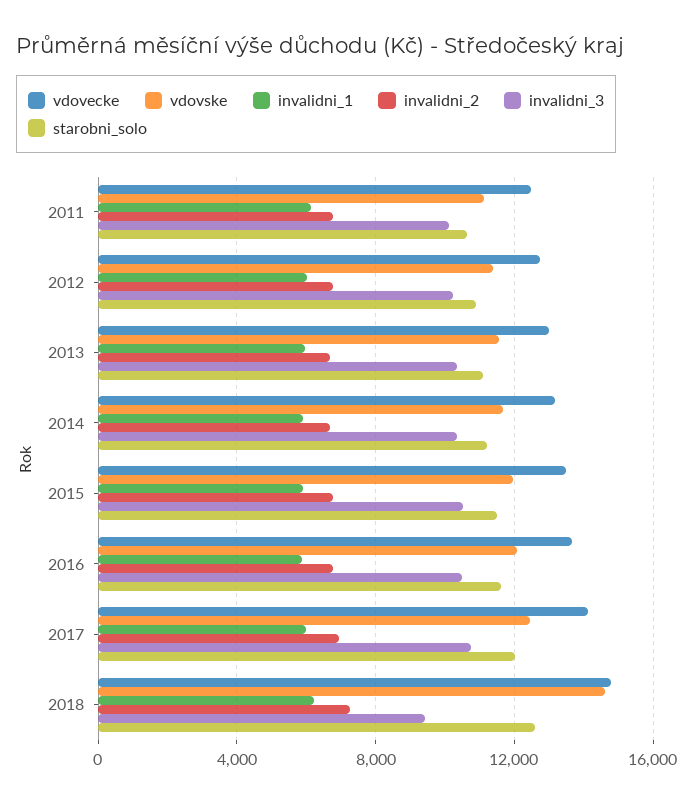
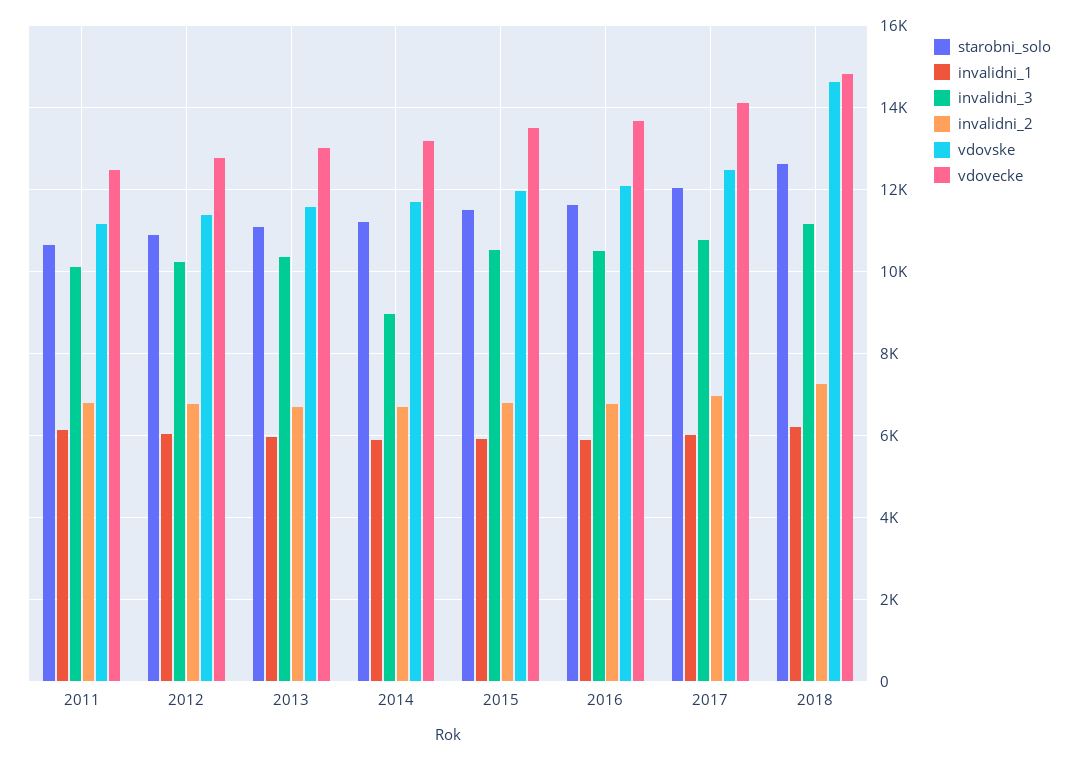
invalidni_3, 2014: 10500 -> 9000
invalidni_3, 2018: 9500 -> 11200

